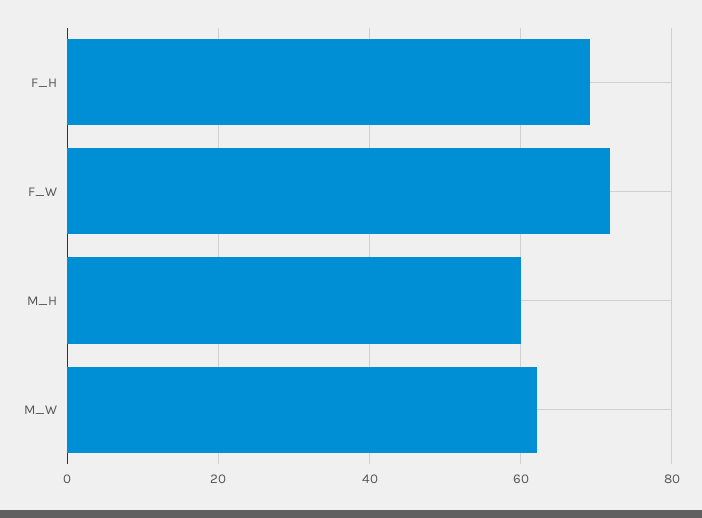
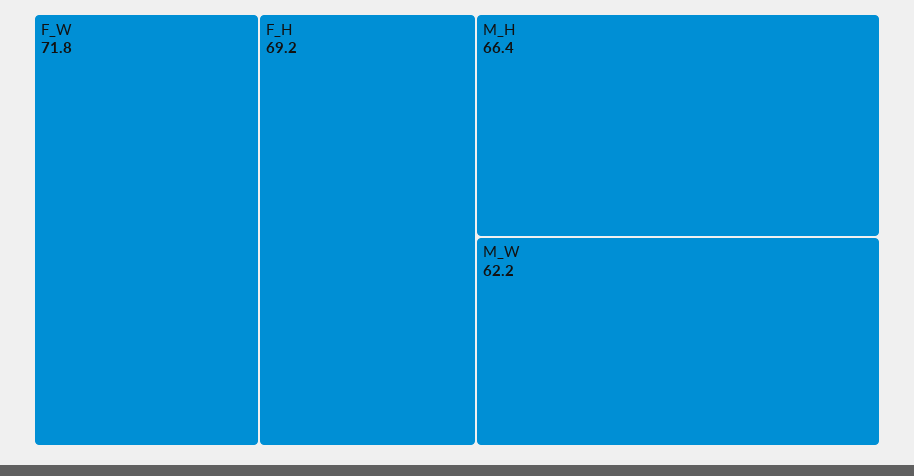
M_H: 60 -> 66.4

